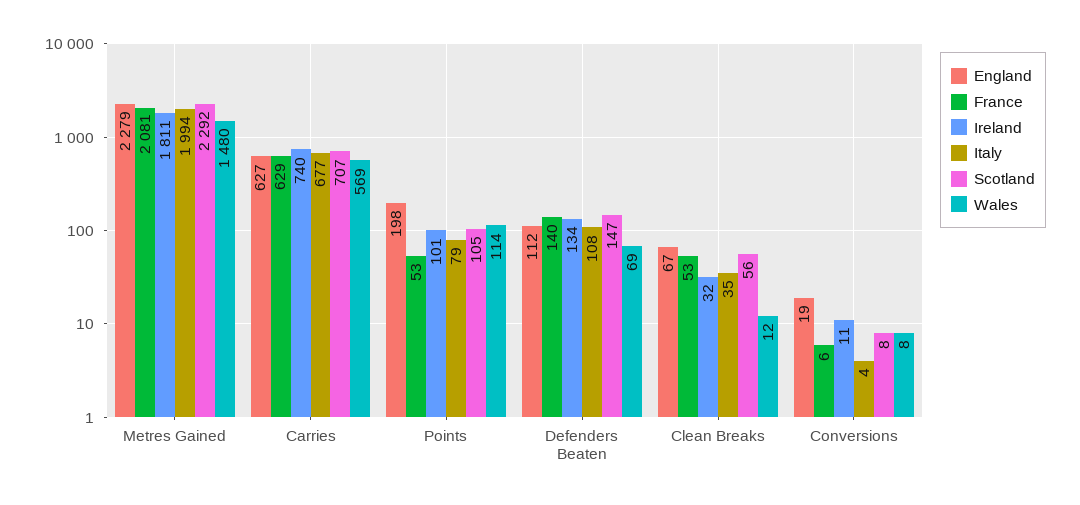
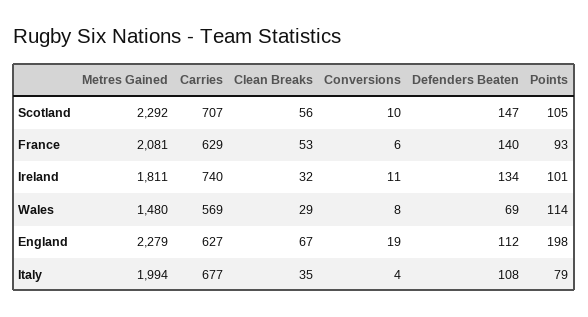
France, Points: 53 -> 93
Wales, Clean Breaks: 12 -> 29
Scotland, Conversions: 8 -> 10

